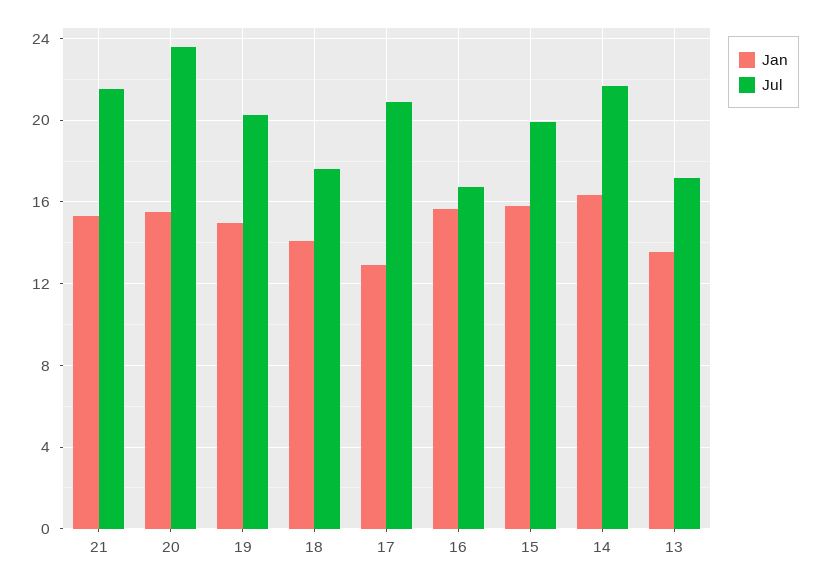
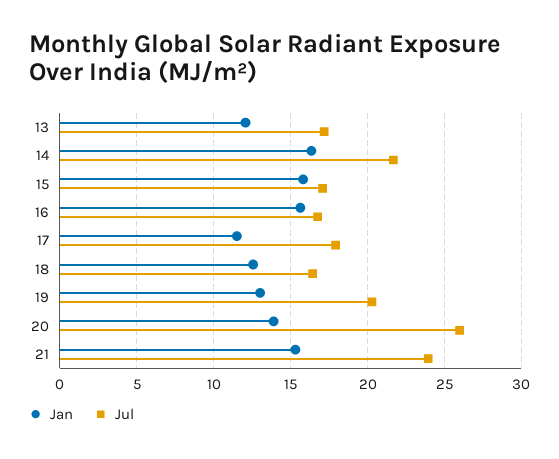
Jul, 21: 21.5 -> 24
Jan, 20: 15.5 -> 14
Jul, 20: 23.5 -> 26
Jan, 19: 15 -> 13
Jan, 18: 14 -> 12.5
Jul, 18: 17.5 -> 16.5
Jan, 17: 13 -> 11.5
Jul, 17: 21 -> 18
Jul, 15: 20 -> 17
Jan, 13: 13.5 -> 12

